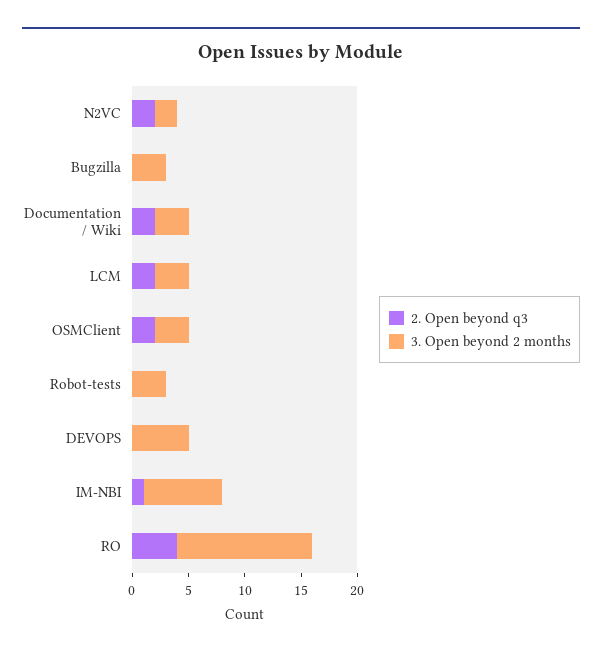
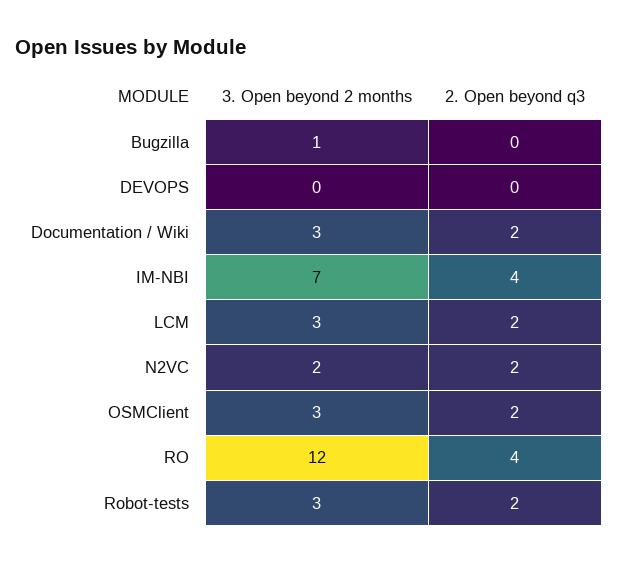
3. Open beyond 2 months, Bugzilla: 3 -> 1
2. Open beyond q3, Robot-tests: 0 -> 2
3. Open beyond 2 months, DEVOPS: 5 -> 0
2. Open beyond q3, IM-NBI: 1 -> 4

